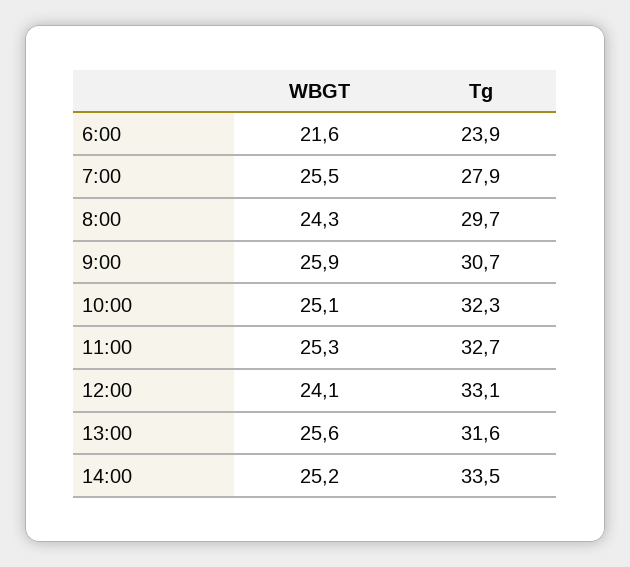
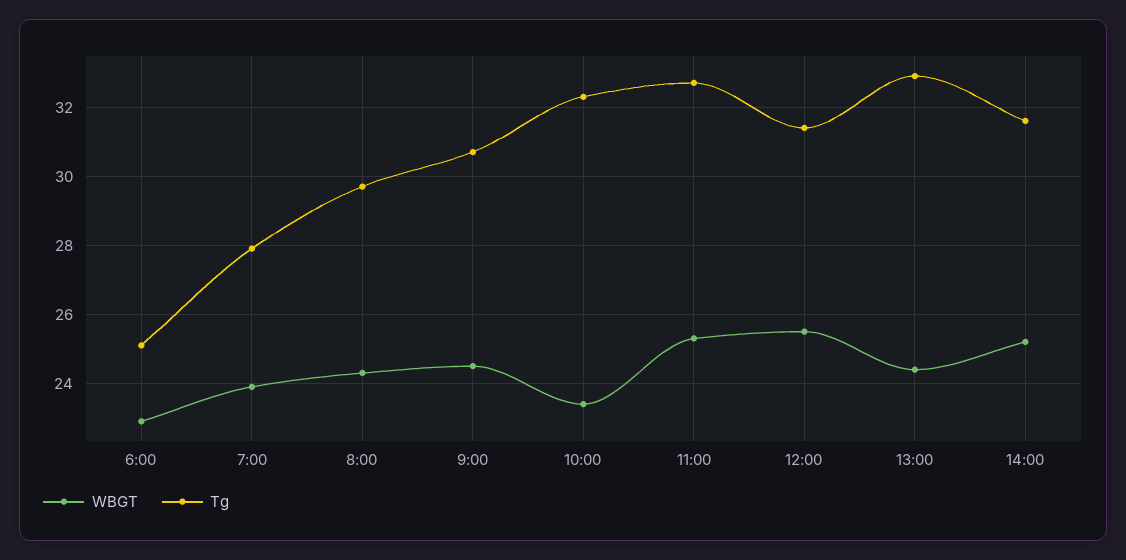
WBGT, 6:00: 21.6 -> 23
Tg, 6:00: 23.9 -> 25
WBGT, 7:00: 25.5 -> 24
WBGT, 9:00: 25.9 -> 24.5
WBGT, 10:00: 25.1 -> 23.5
WBGT, 12:00: 24.1 -> 25.5
Tg, 12:00: 33.1 -> 31.5
WBGT, 13:00: 25.6 -> 24.5
Tg, 13:00: 31.6 -> 33
Tg, 14:00: 33.5 -> 31.5

